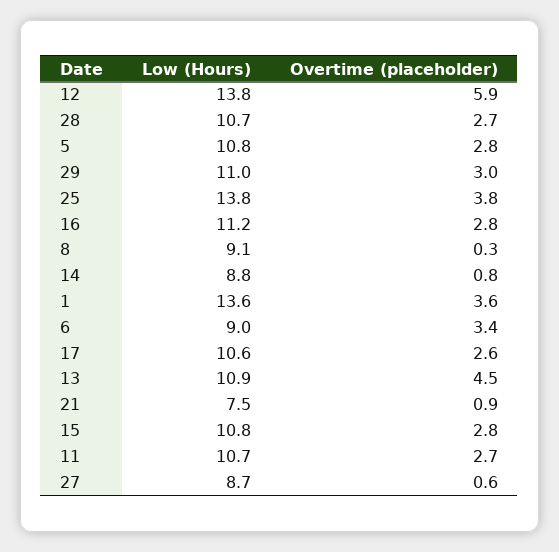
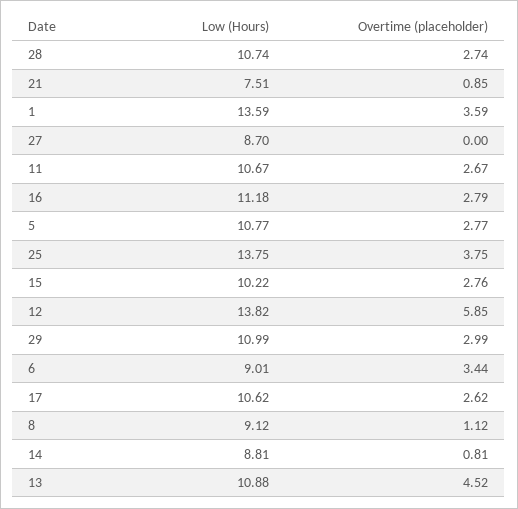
Overtime (placeholder), 8: 0.3 -> 1.12
Low (Hours), 15: 10.8 -> 10.22
Overtime (placeholder), 27: 0.6 -> 0

